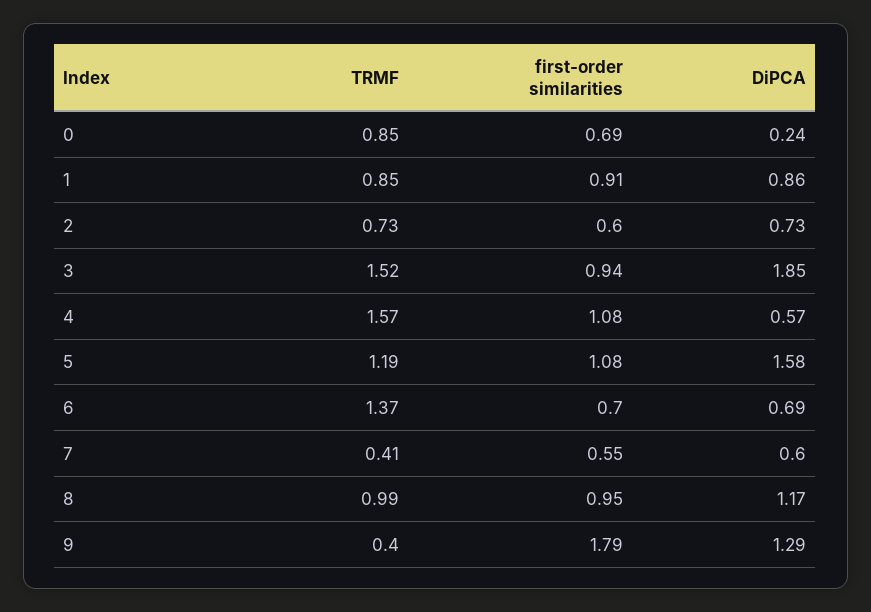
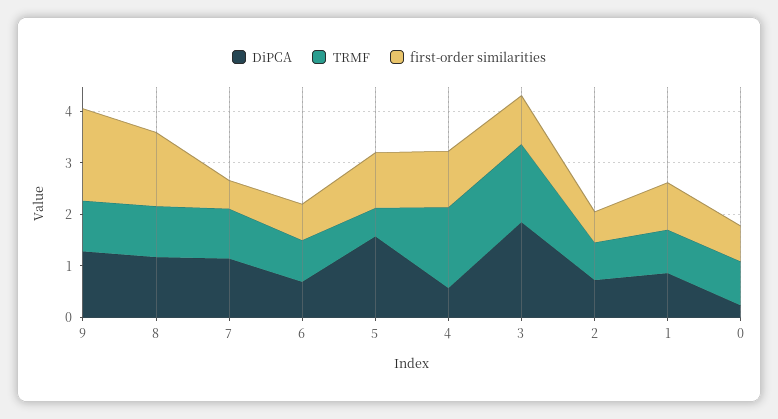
TRMF, 5: 1.19 -> 0.6
TRMF, 6: 1.37 -> 0.8
TRMF, 7: 0.41 -> 1
DiPCA, 7: 0.6 -> 1.2
first-order similarities, 8: 0.95 -> 1.4
TRMF, 9: 0.4 -> 1

